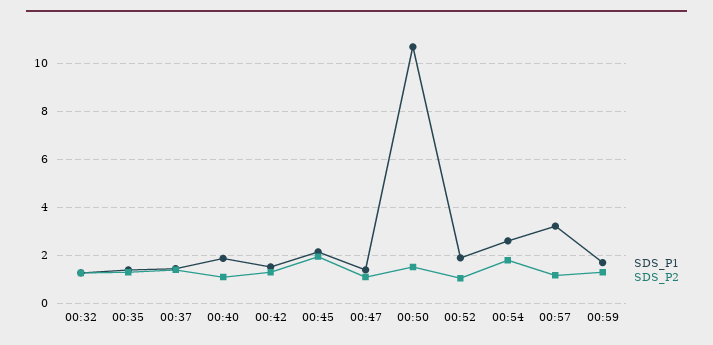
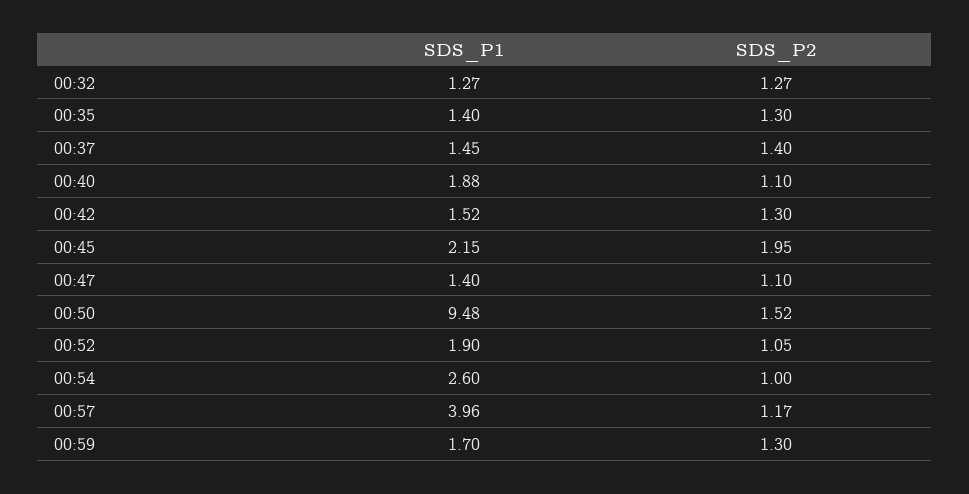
SDS_P1, 00:50: 10.75 -> 9.48
SDS_P2, 00:54: 1.75 -> 1
SDS_P1, 00:57: 3.25 -> 3.96

